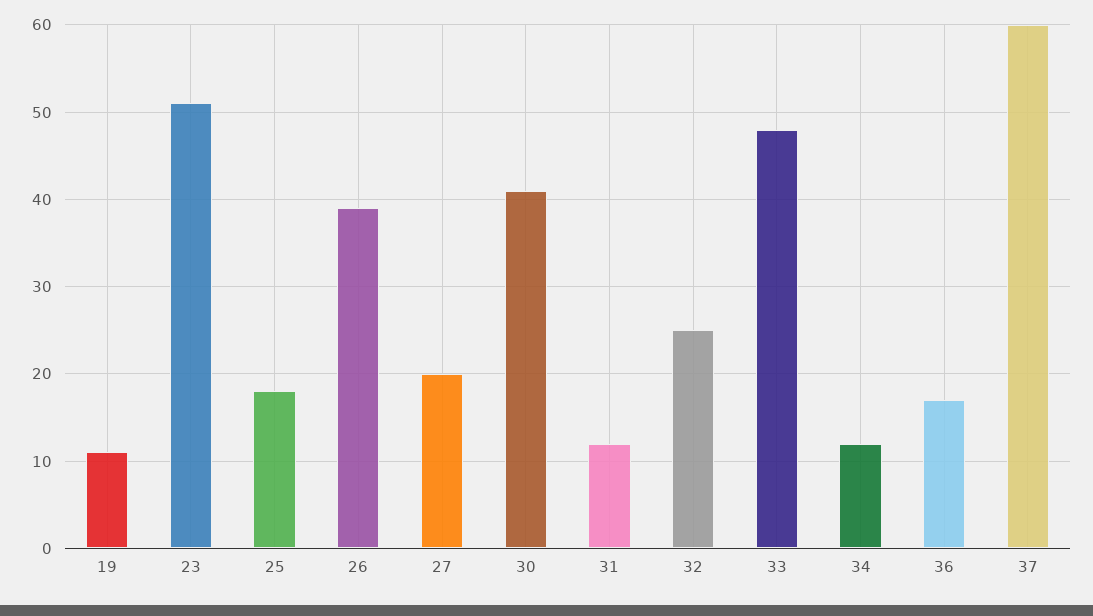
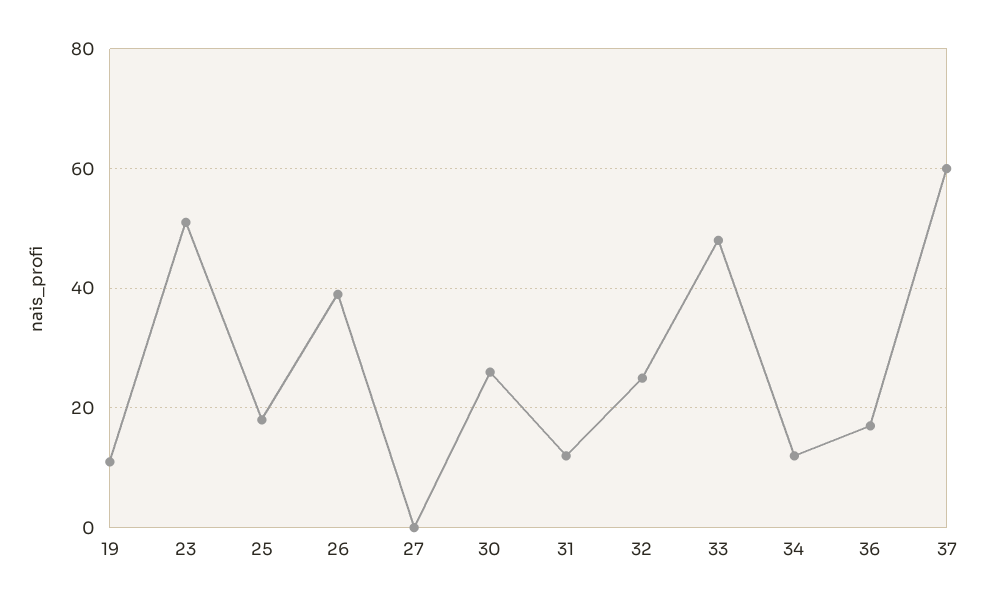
27: 20 -> 0
30: 41 -> 25

